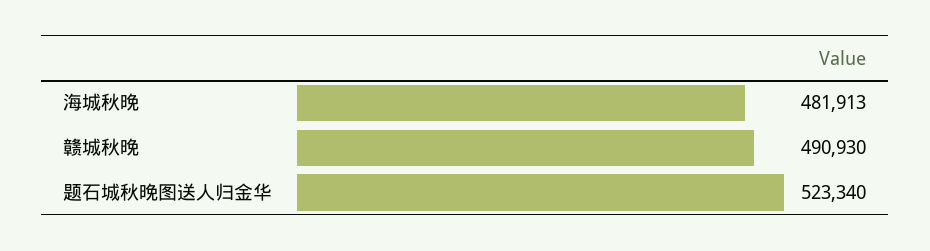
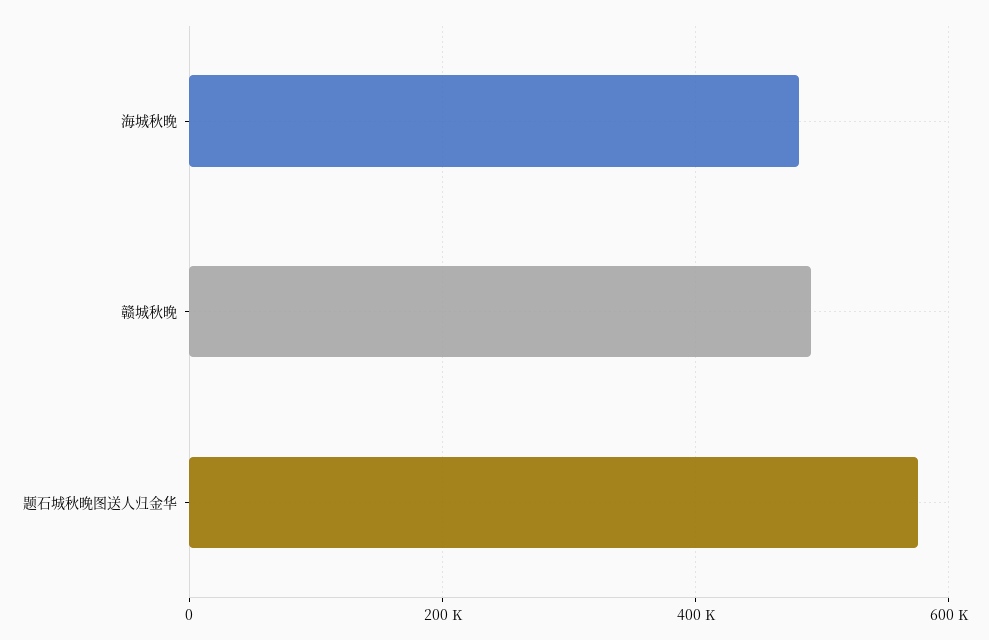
题石城秋晚图送人归金华: 523340 -> 580000

